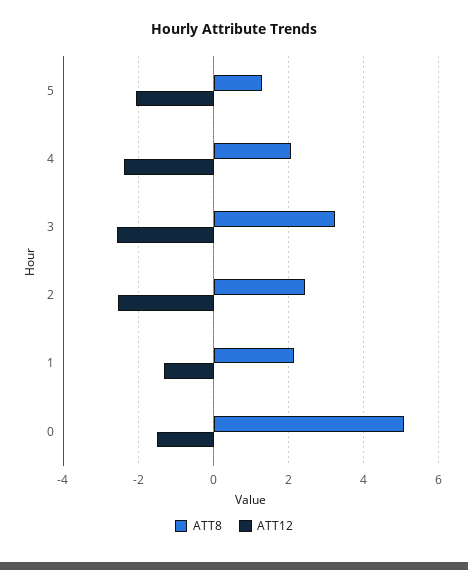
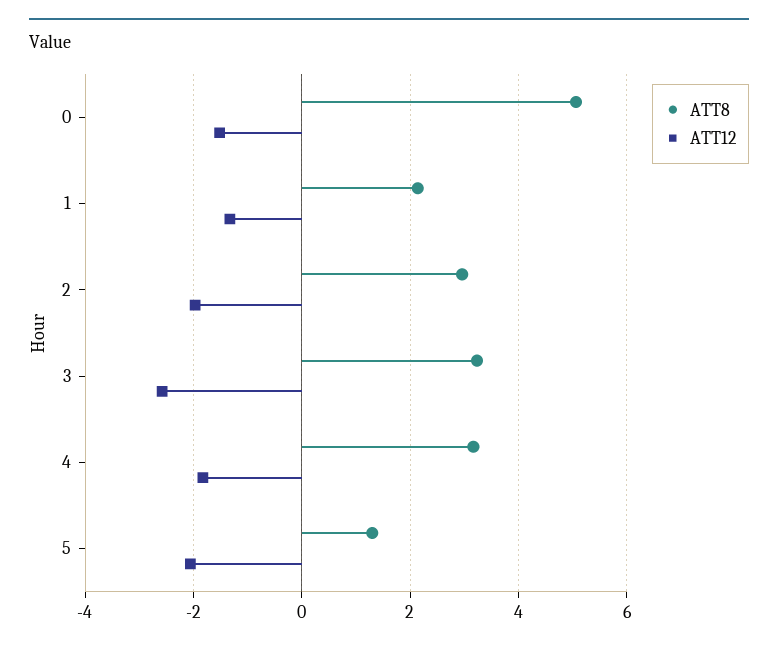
ATT8, 4: 2 -> 3.2
ATT12, 4: -2.4 -> -1.8
ATT8, 2: 2.4 -> 3
ATT12, 2: -2.6 -> -2

